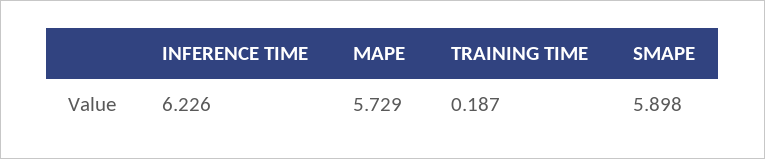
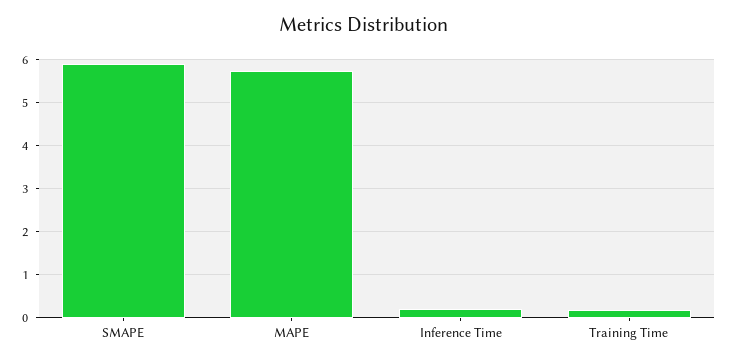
INFERENCE TIME: 6.226 -> 0.2

